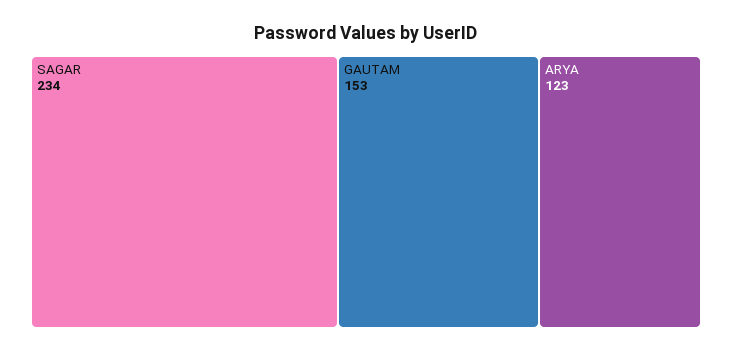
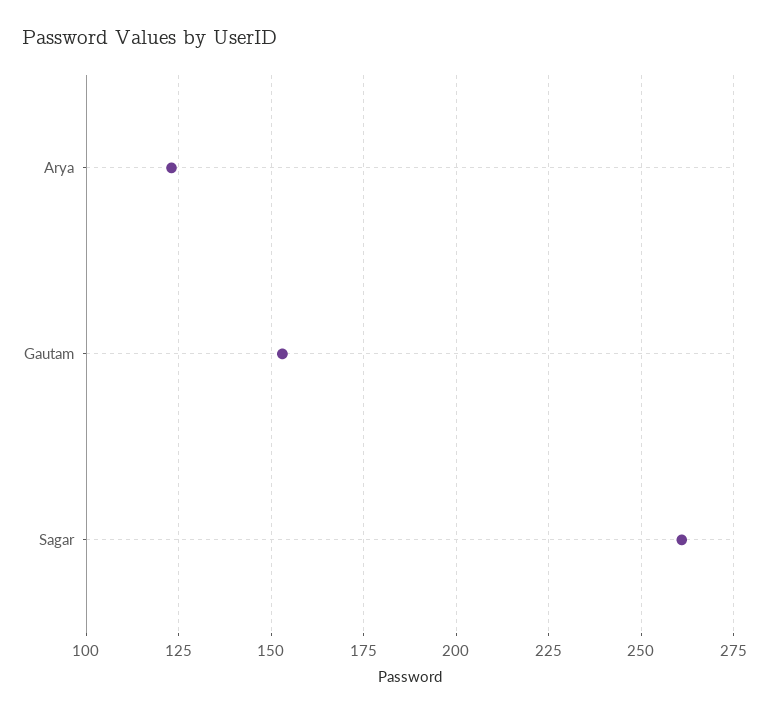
SAGAR: 234 -> 260

